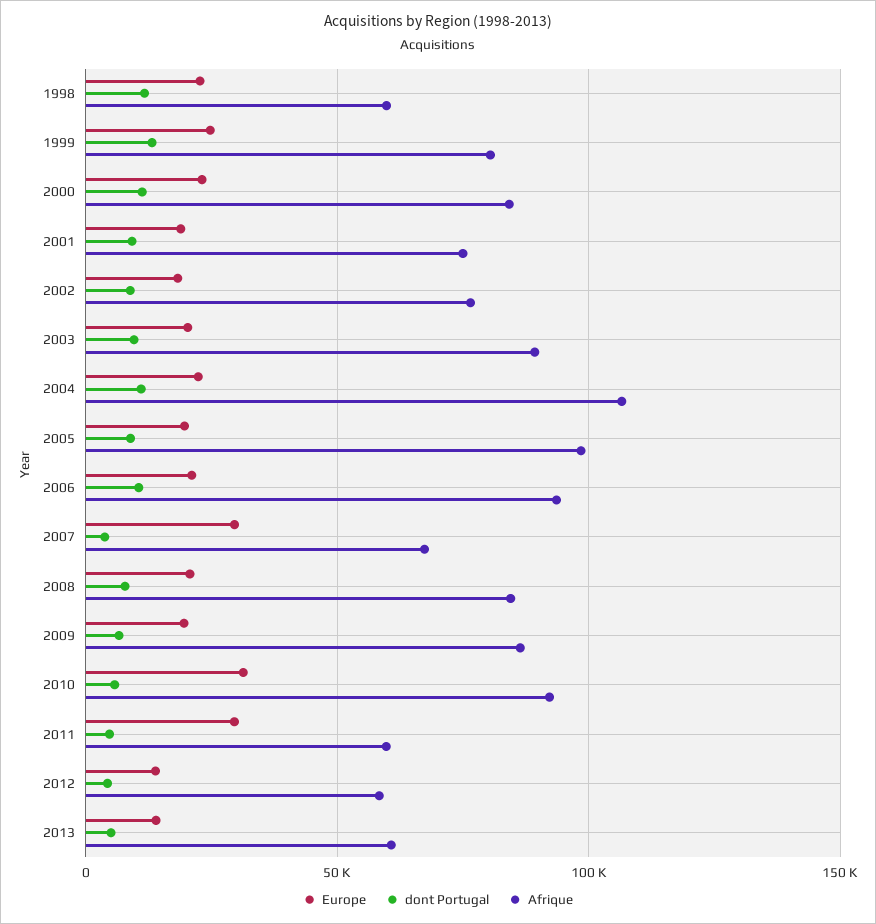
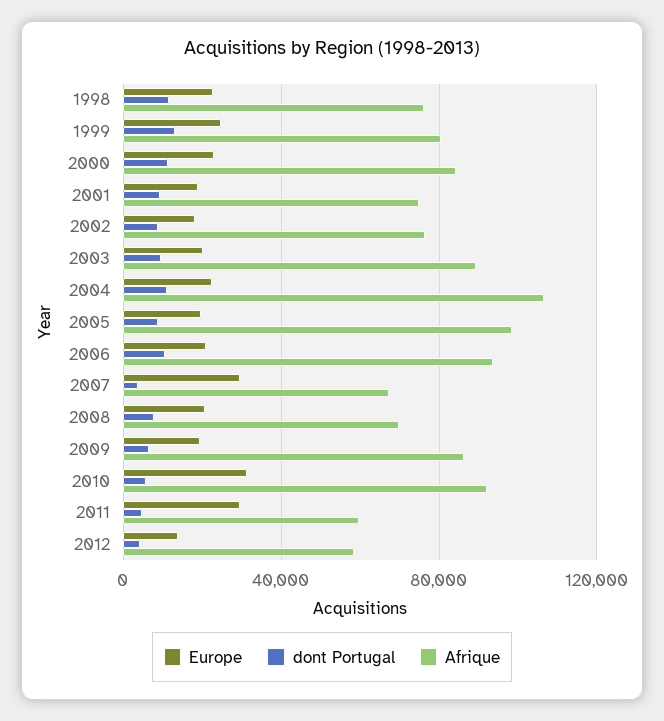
Afrique, 1998: 60000 -> 75000
Afrique, 2008: 85000 -> 70000
Europe, 2013: 15000 -> none
dont Portugal, 2013: 5000 -> none
Afrique, 2013: 60000 -> none

